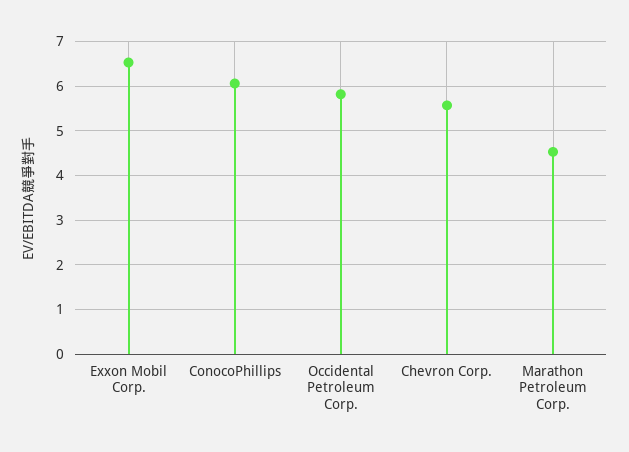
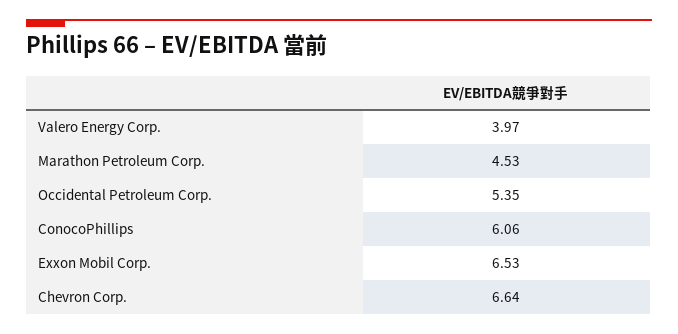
Occidental Petroleum Corp.: 5.8 -> 5.35
Chevron Corp.: 5.6 -> 6.64
Valero Energy Corp.: none -> 3.97

